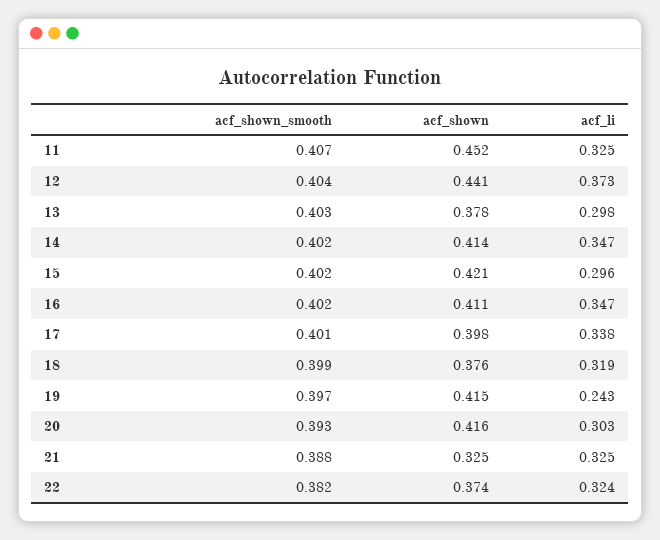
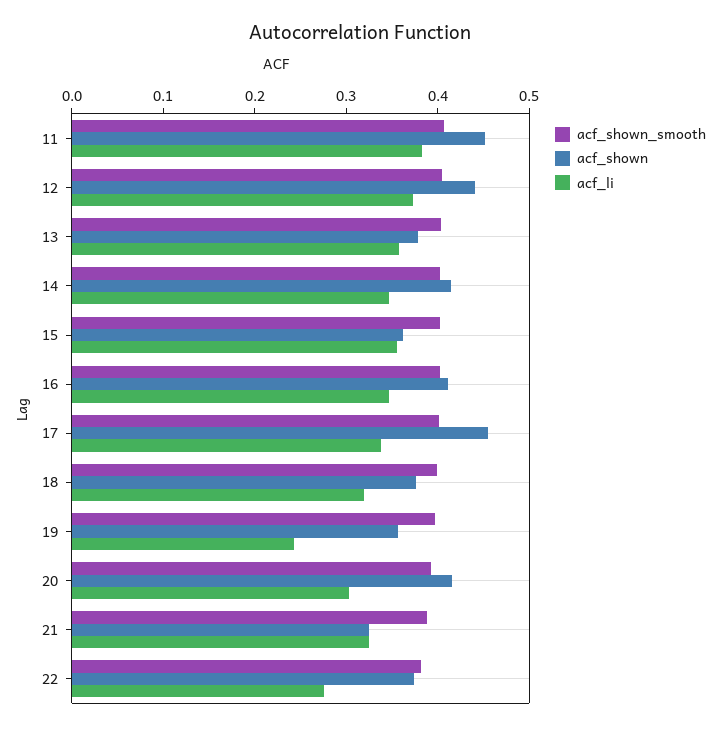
acf_li, 11: 0.325 -> 0.38
acf_li, 13: 0.298 -> 0.36
acf_shown, 15: 0.421 -> 0.36
acf_li, 15: 0.296 -> 0.36
acf_shown, 17: 0.398 -> 0.46
acf_shown, 19: 0.415 -> 0.36
acf_li, 22: 0.324 -> 0.28

